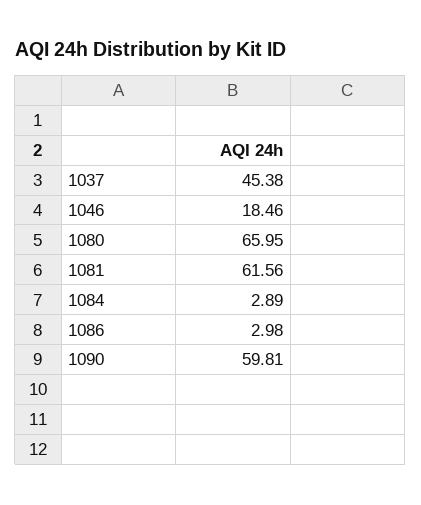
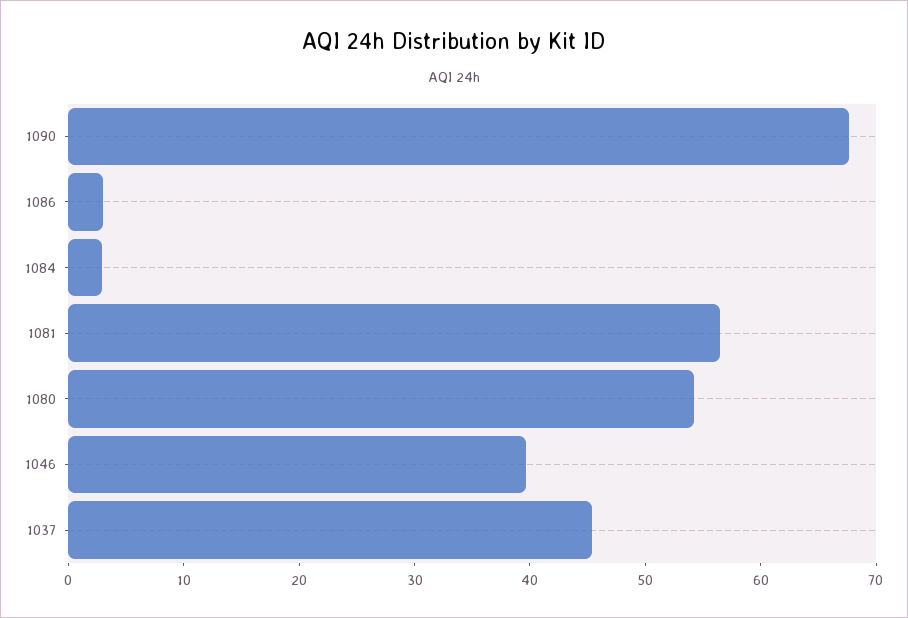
1046: 18.46 -> 40
1080: 65.95 -> 54
1081: 61.56 -> 56
1090: 59.81 -> 68

